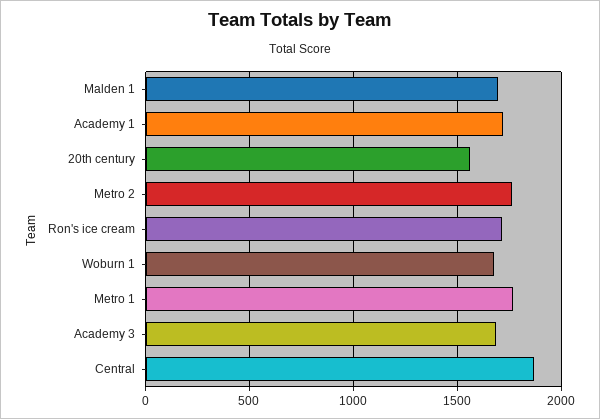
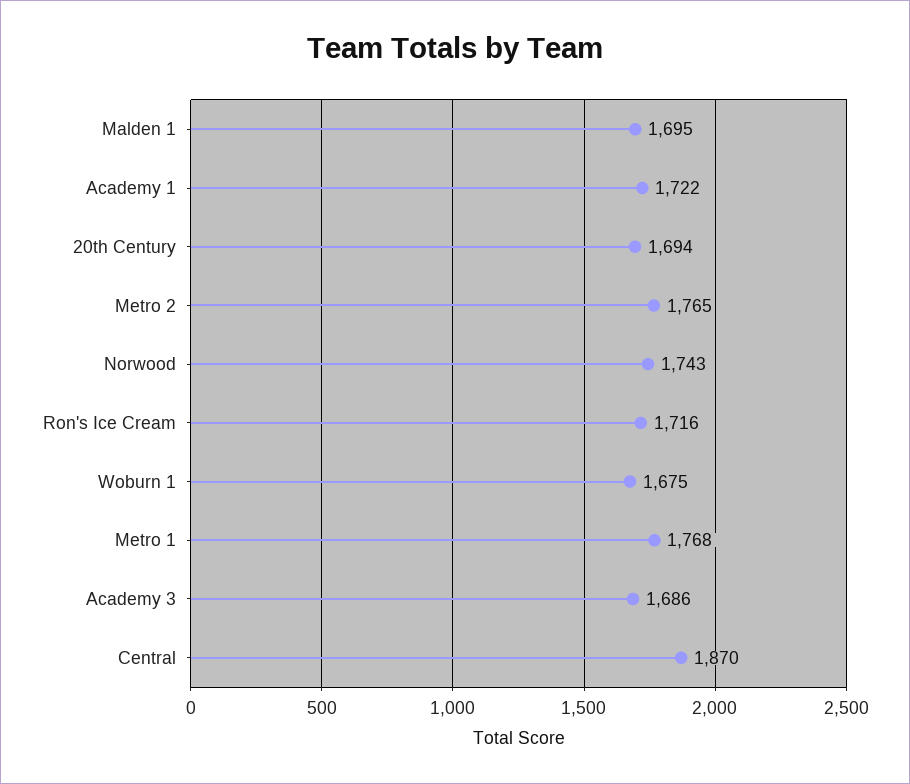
20th century: 1550 -> 1694
Norwood: none -> 1743

